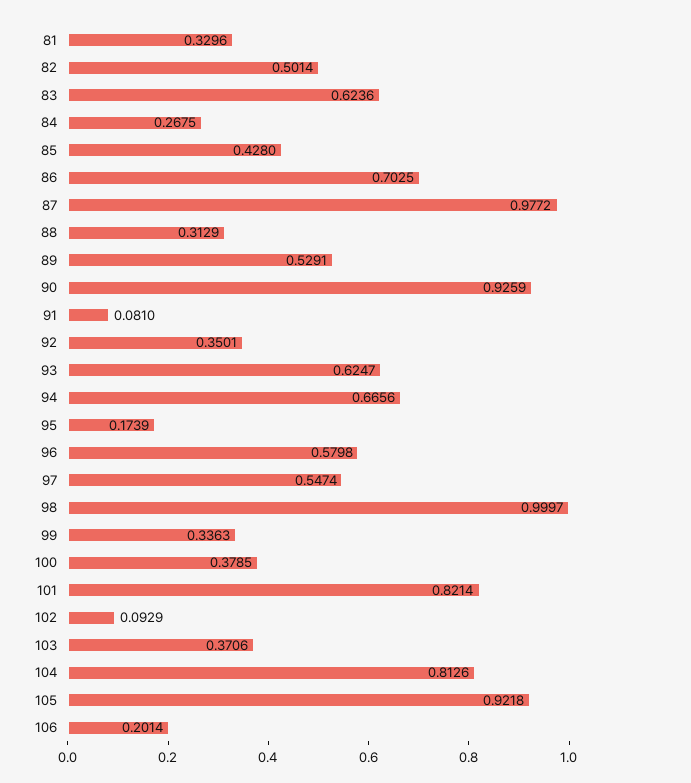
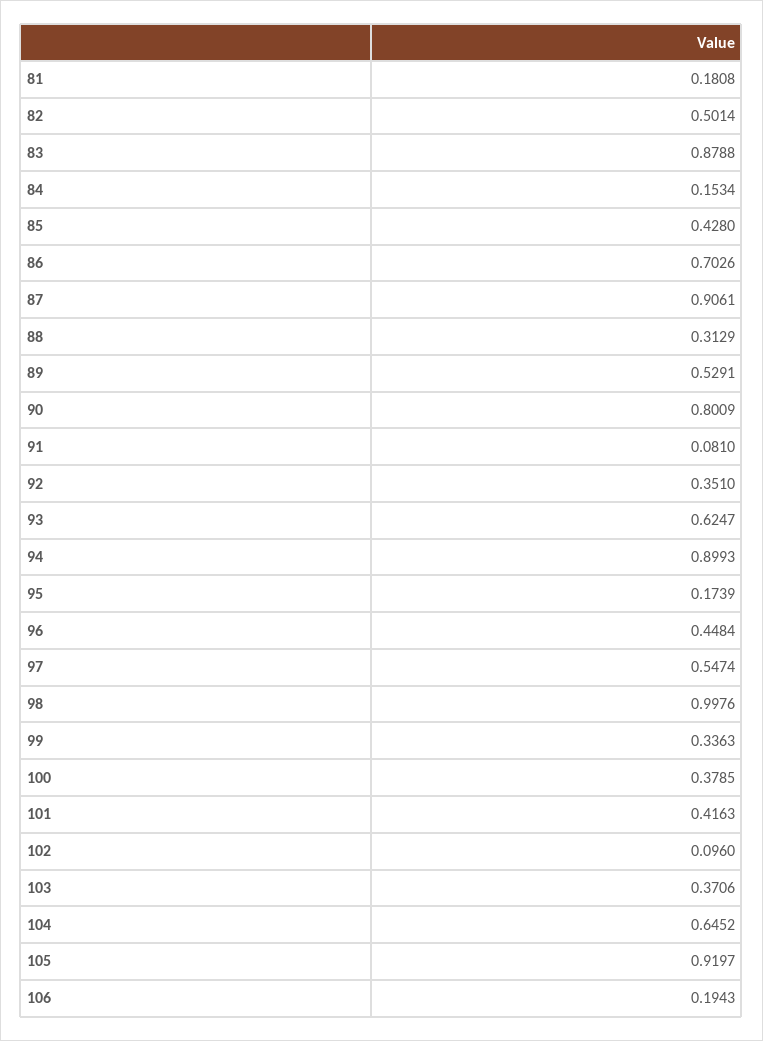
81: 0.3296 -> 0.1808
83: 0.6236 -> 0.8788
84: 0.2675 -> 0.1534
86: 0.7025 -> 0.7026
87: 0.9772 -> 0.9061
90: 0.9259 -> 0.8009
92: 0.3501 -> 0.351
94: 0.6656 -> 0.8993
96: 0.5798 -> 0.4484
98: 0.9997 -> 0.9976
101: 0.8214 -> 0.4163
102: 0.0929 -> 0.096
104: 0.8126 -> 0.6452
105: 0.9218 -> 0.9197
106: 0.2014 -> 0.1943

